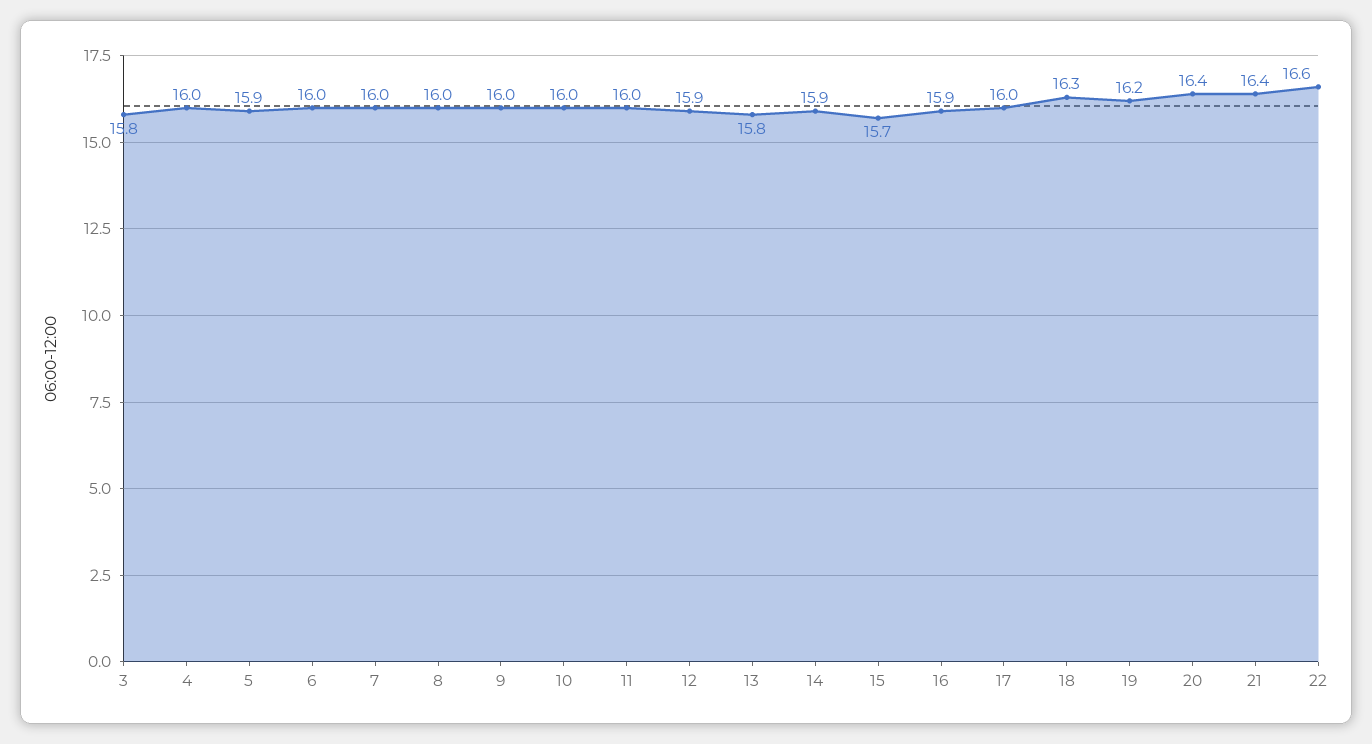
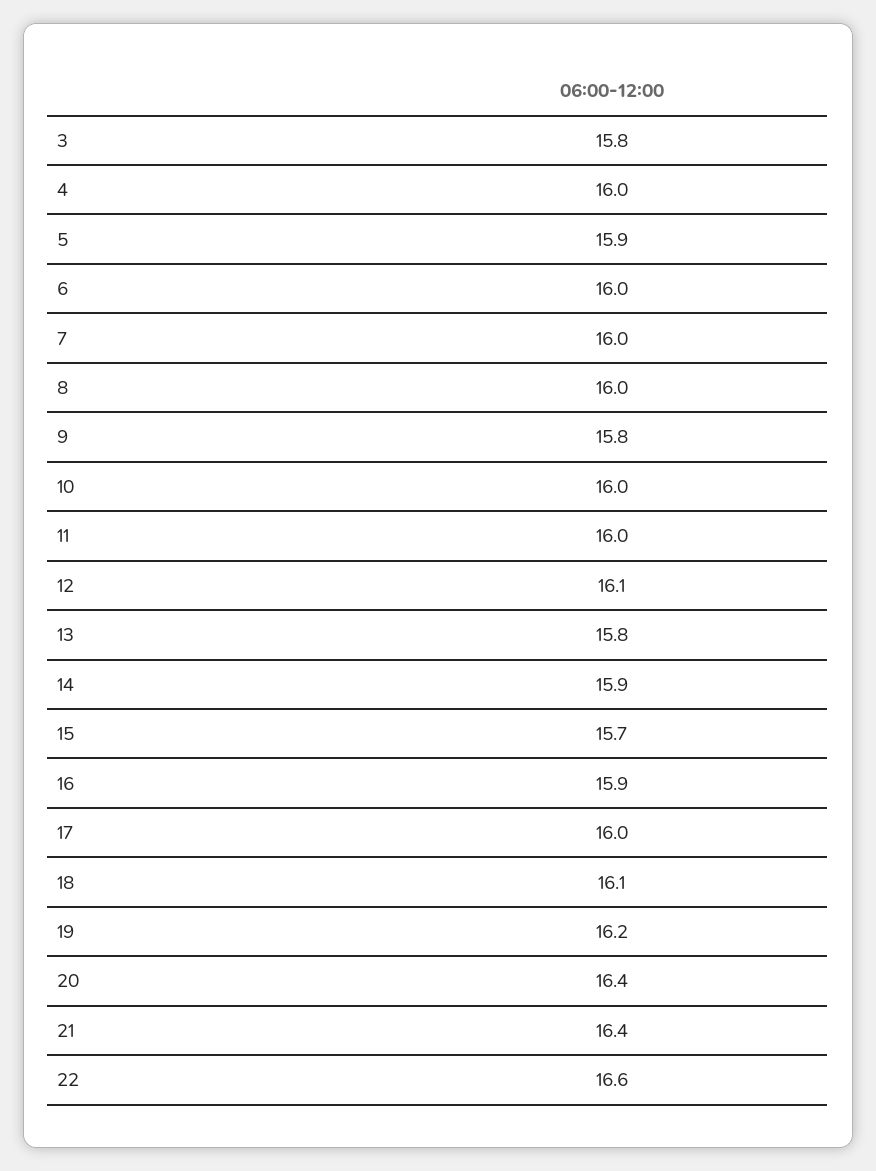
9: 16 -> 15.8
12: 15.9 -> 16.1
18: 16.3 -> 16.1

